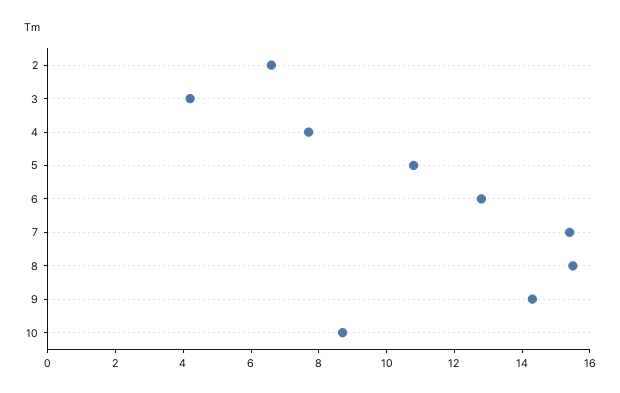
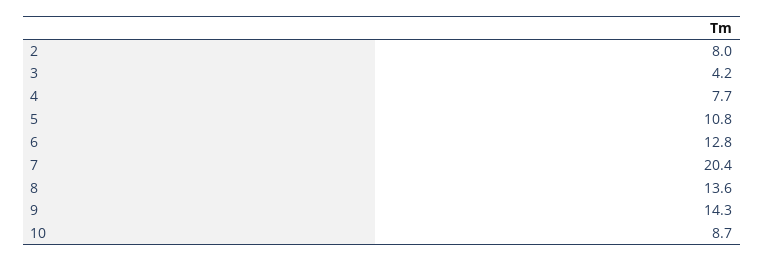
2: 6.5 -> 8
7: 15.5 -> 20.4
8: 15.5 -> 13.6

